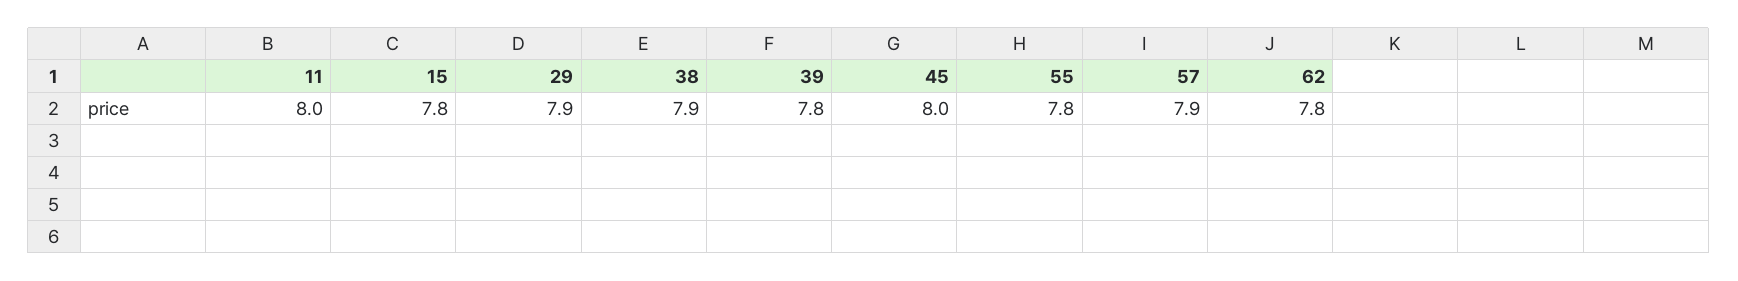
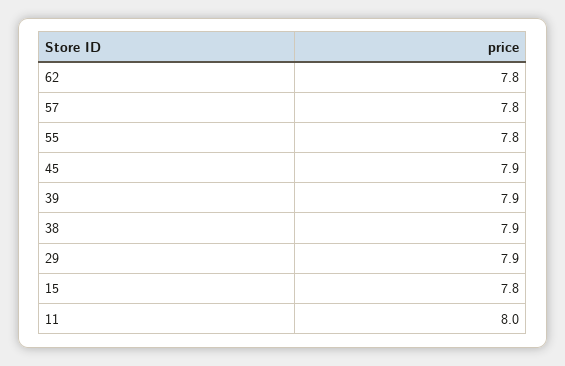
39: 7.8 -> 7.9
45: 8 -> 7.9
57: 7.9 -> 7.8

